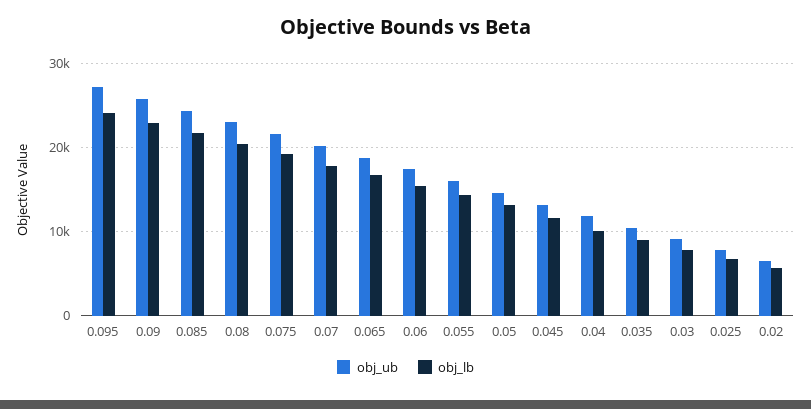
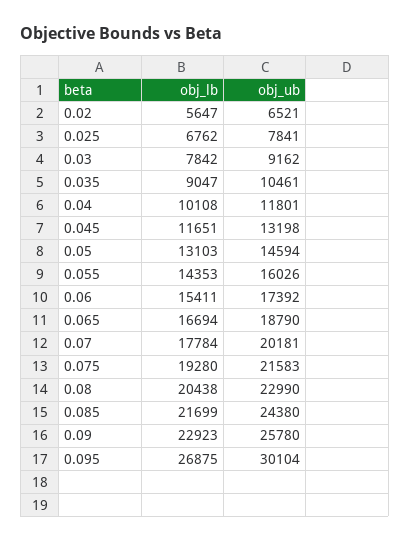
obj_ub, 0.095: 27000 -> 30104
obj_lb, 0.095: 24000 -> 26875

